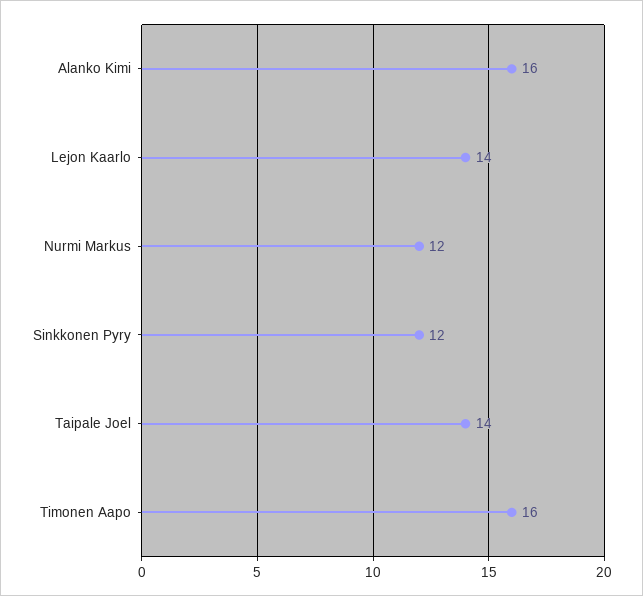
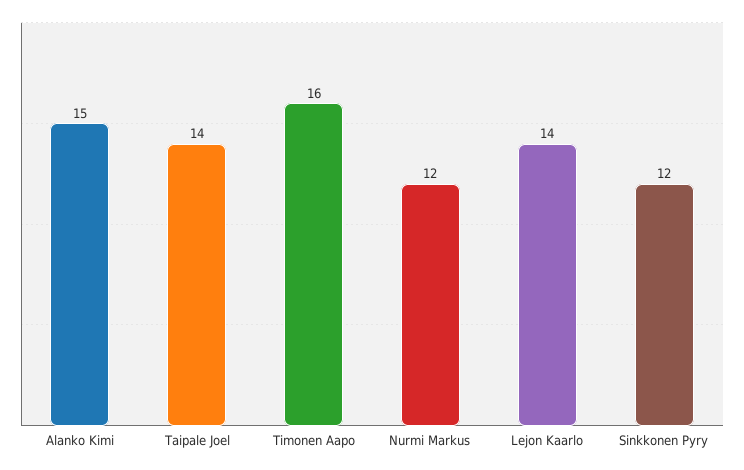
Alanko Kimi: 16 -> 15

